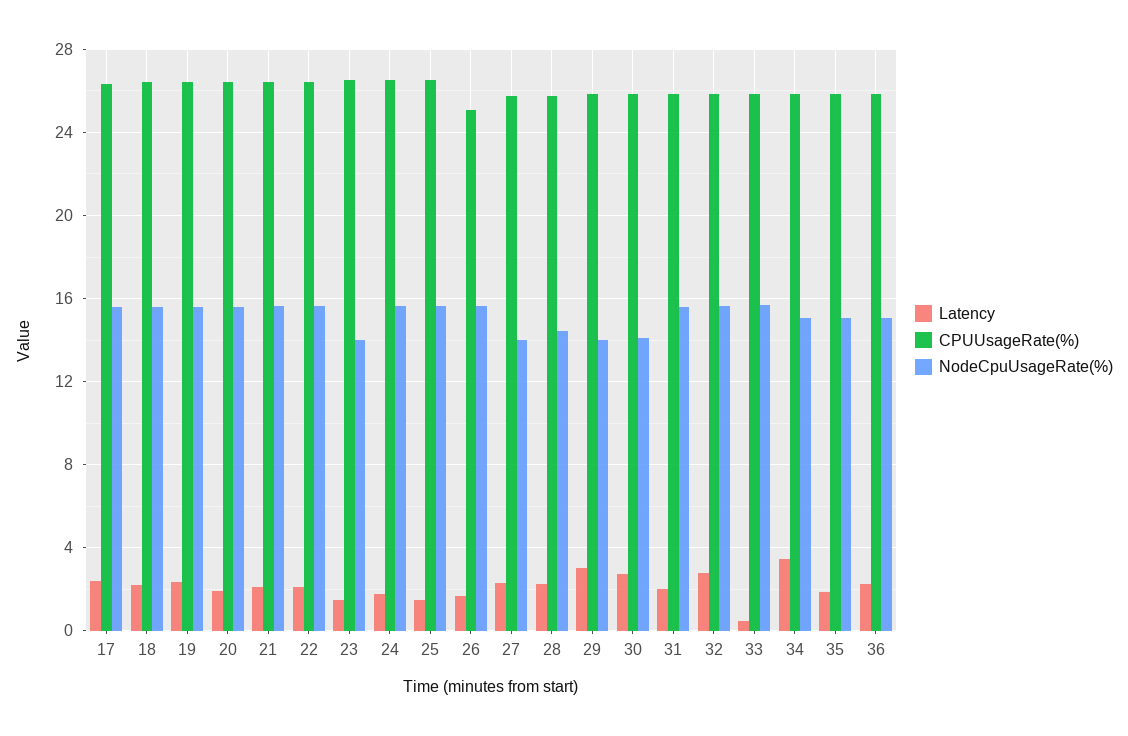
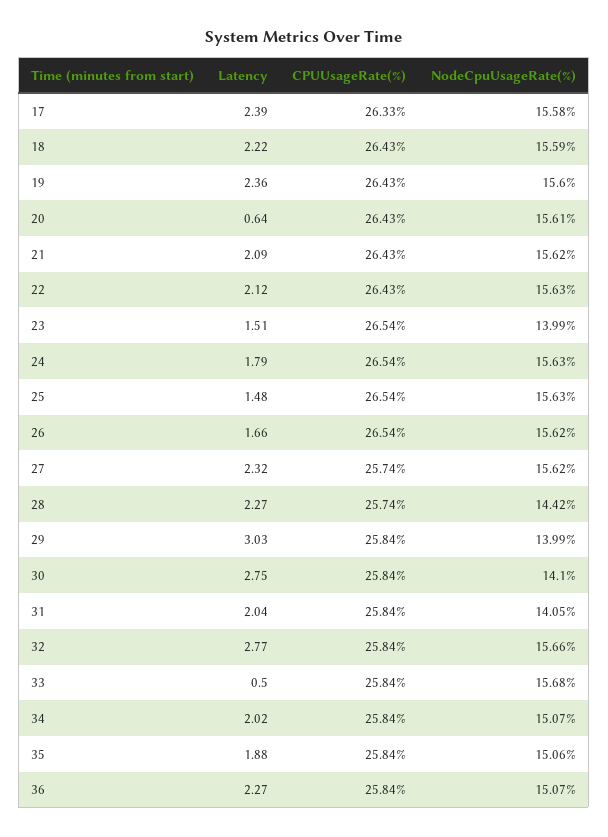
Latency, 20: 2 -> 0.64
CPUUsageRate(%), 26: 25 -> 26.54
NodeCpuUsageRate(%), 27: 14 -> 15.62
NodeCpuUsageRate(%), 31: 15.5 -> 14.05
Latency, 34: 3.5 -> 2.02

